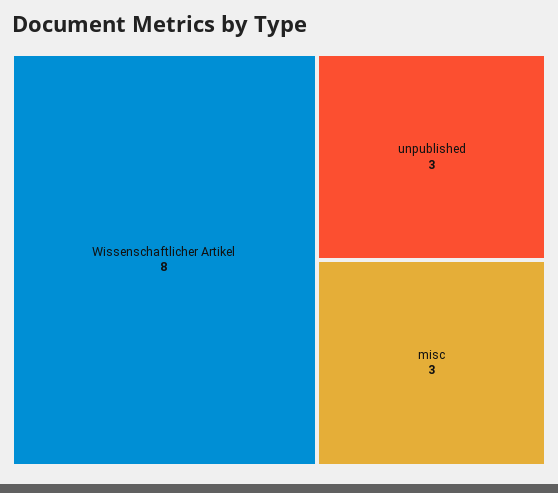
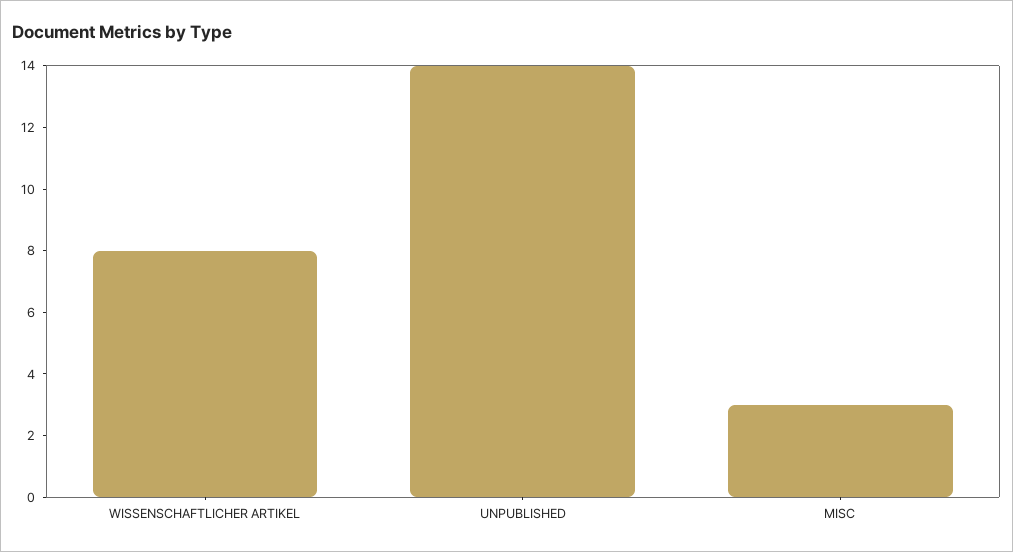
unpublished: 3 -> 14

